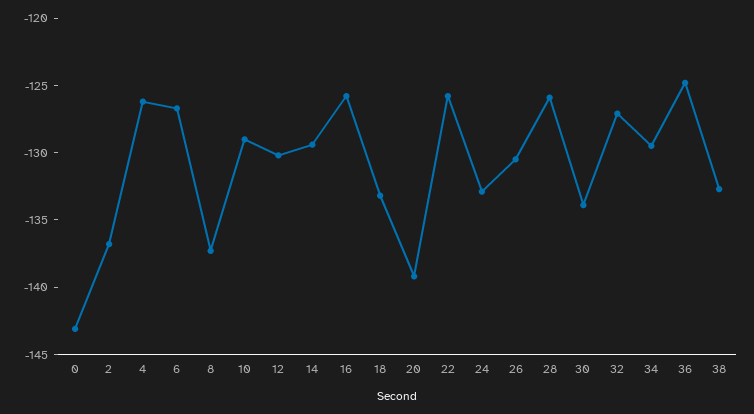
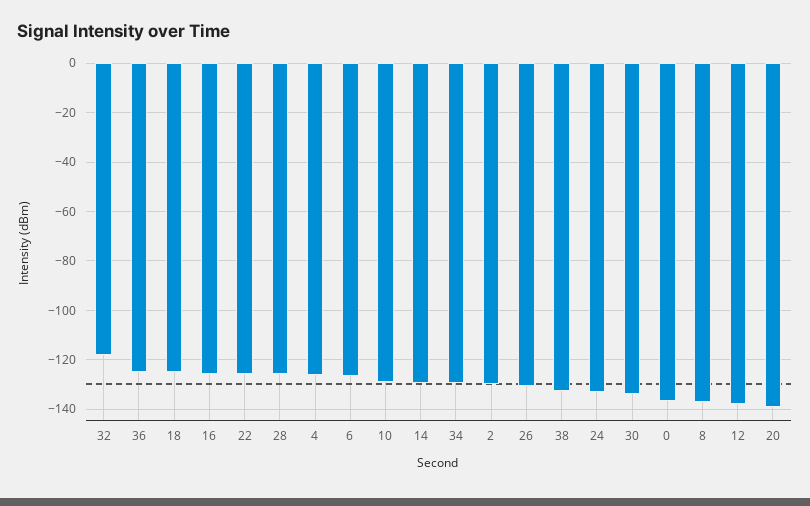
0: -143 -> -137.5
2: -137 -> -130
12: -130 -> -137.5
18: -133 -> -125
32: -127 -> -117.5

